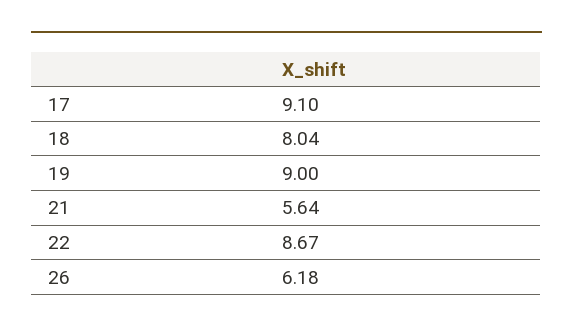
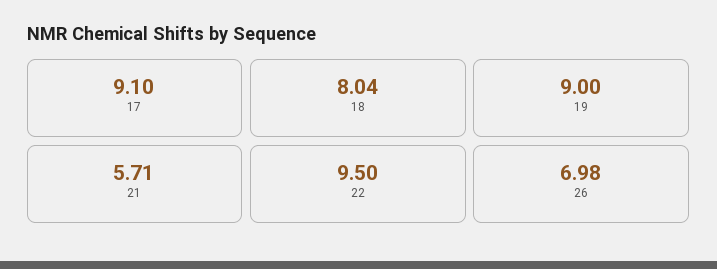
21: 5.64 -> 5.71
22: 8.67 -> 9.5
26: 6.18 -> 6.98

